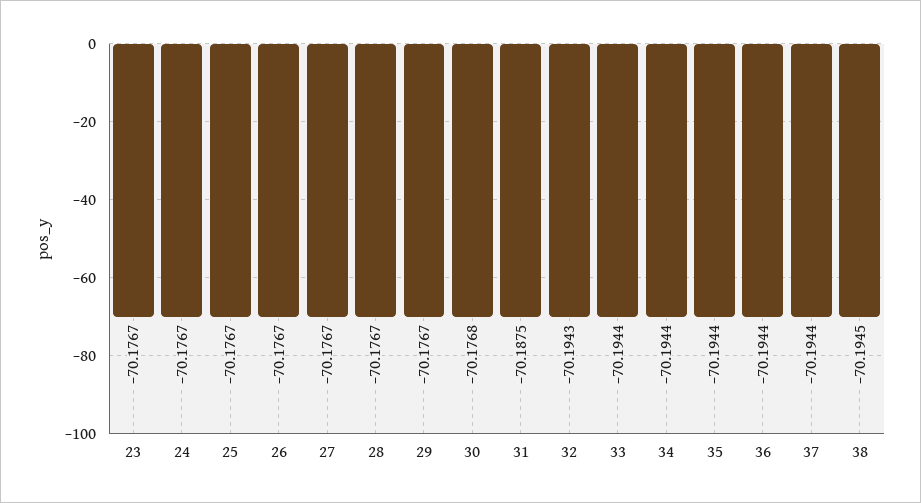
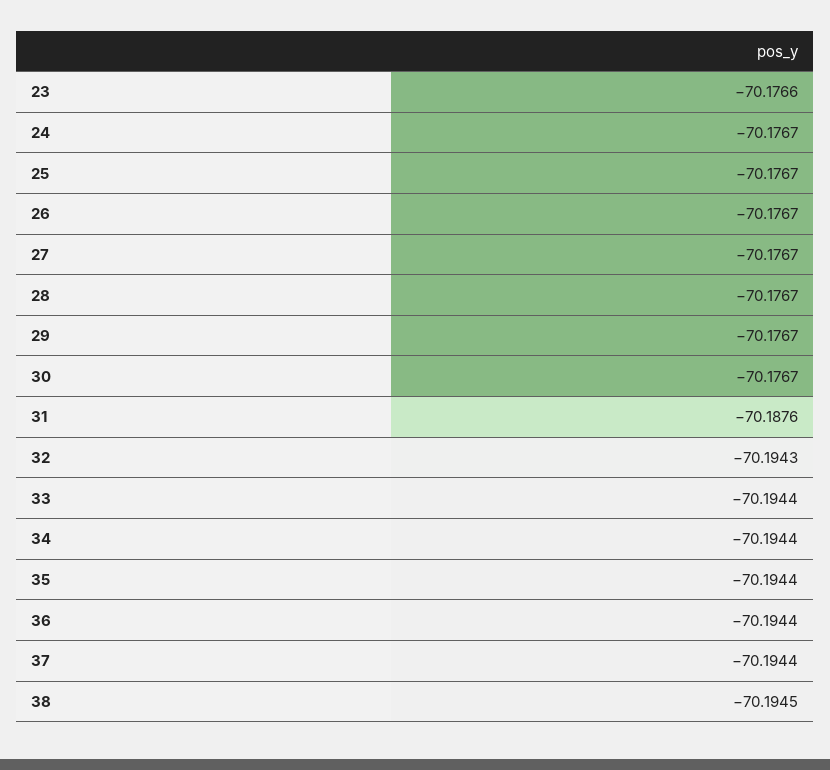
23: -70.1767 -> -70.1766
30: -70.1768 -> -70.1767
31: -70.1875 -> -70.1876

